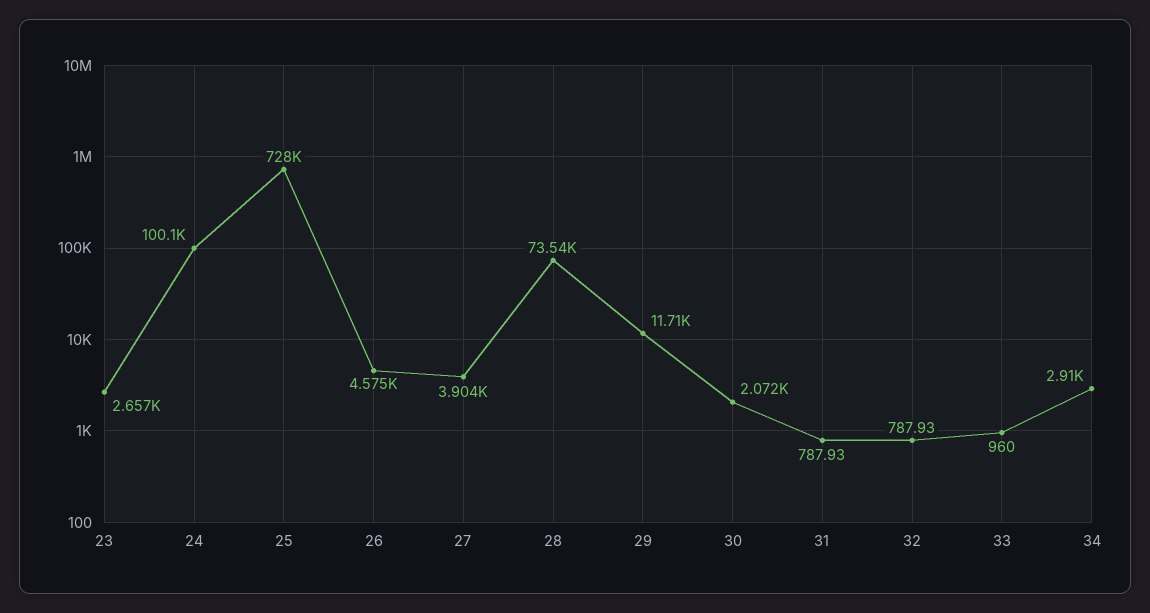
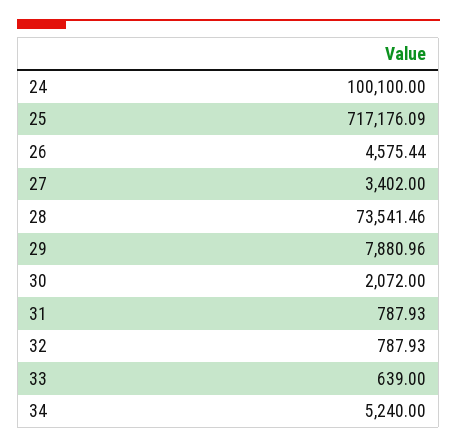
23: 2657 -> none
25: 728000 -> 717176.09
27: 3904 -> 3402
29: 11710 -> 7880.96
33: 960 -> 639
34: 2910 -> 5240

